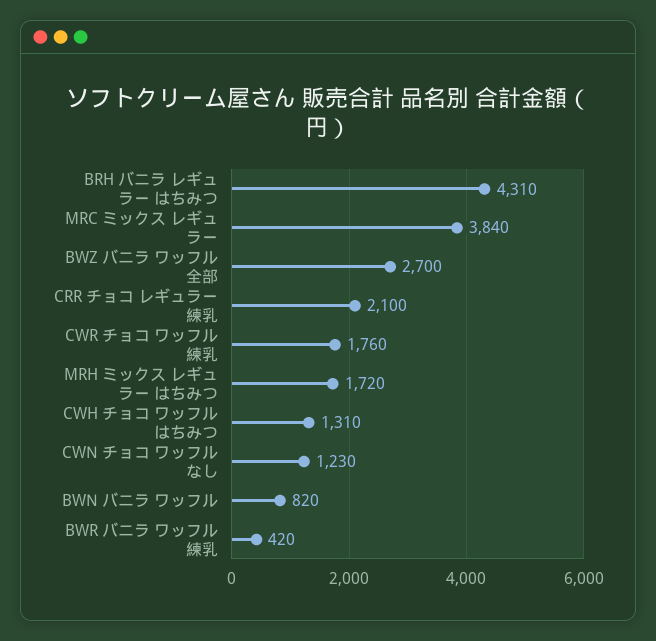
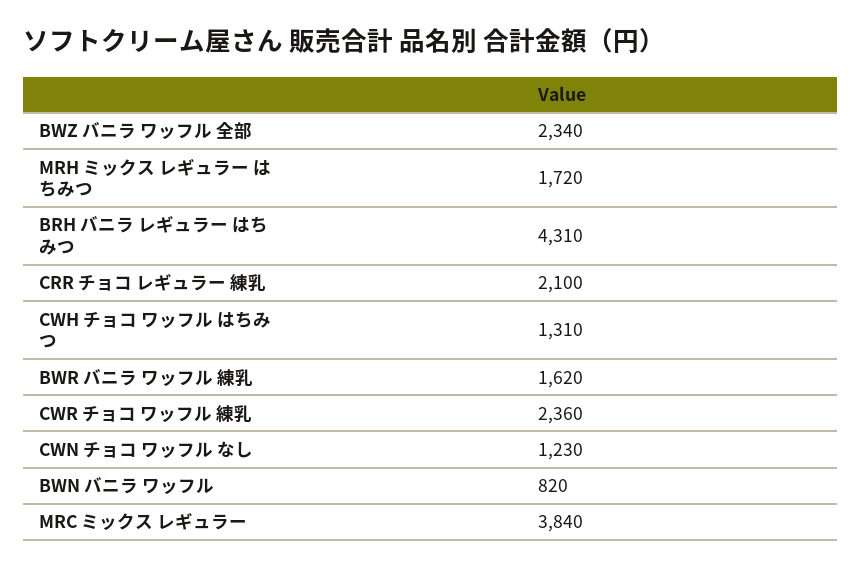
BWZ バニラ ワッフル 全部: 2700 -> 2340
CWR チョコ ワッフル 練乳: 1760 -> 2360
BWR バニラ ワッフル 練乳: 420 -> 1620

